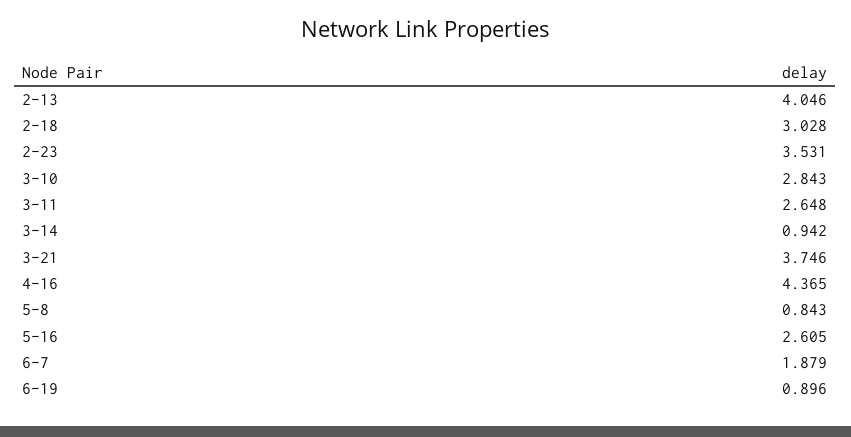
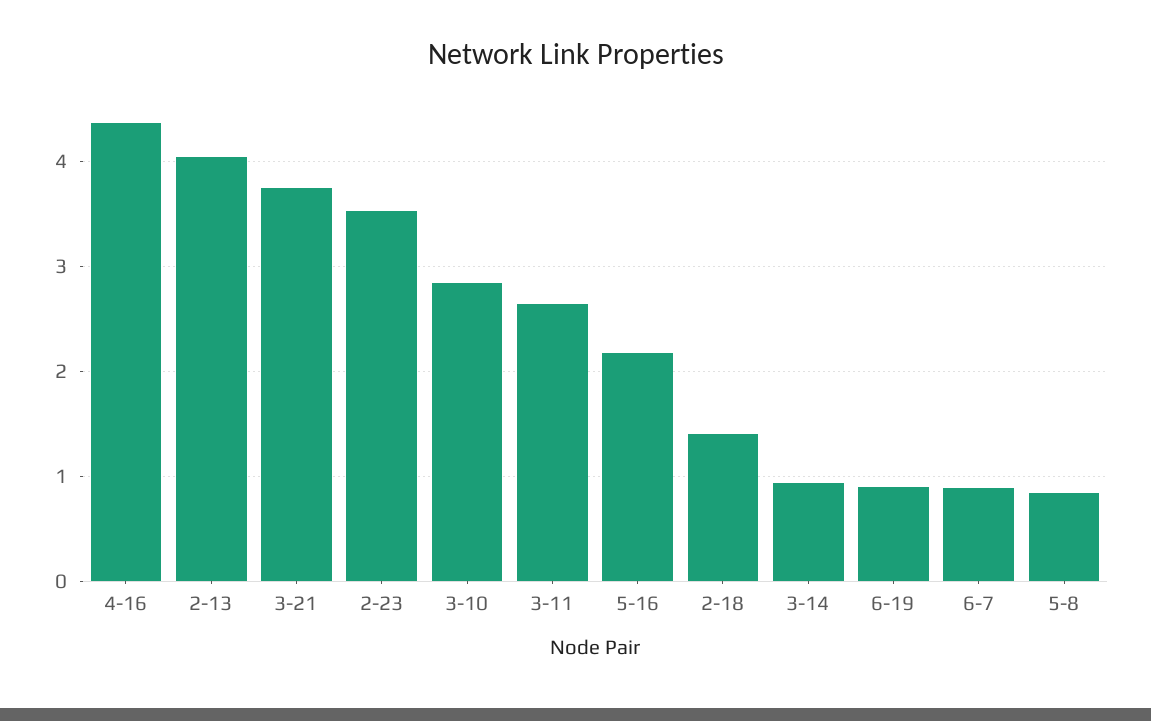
2-18: 3.028 -> 1.4
5-16: 2.605 -> 2.2
6-7: 1.879 -> 0.9

